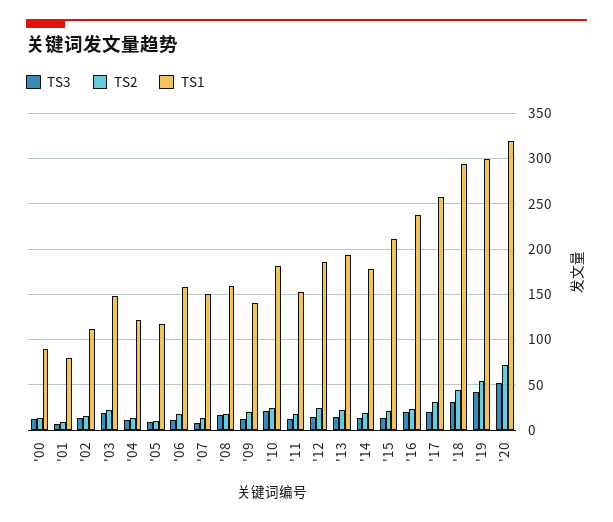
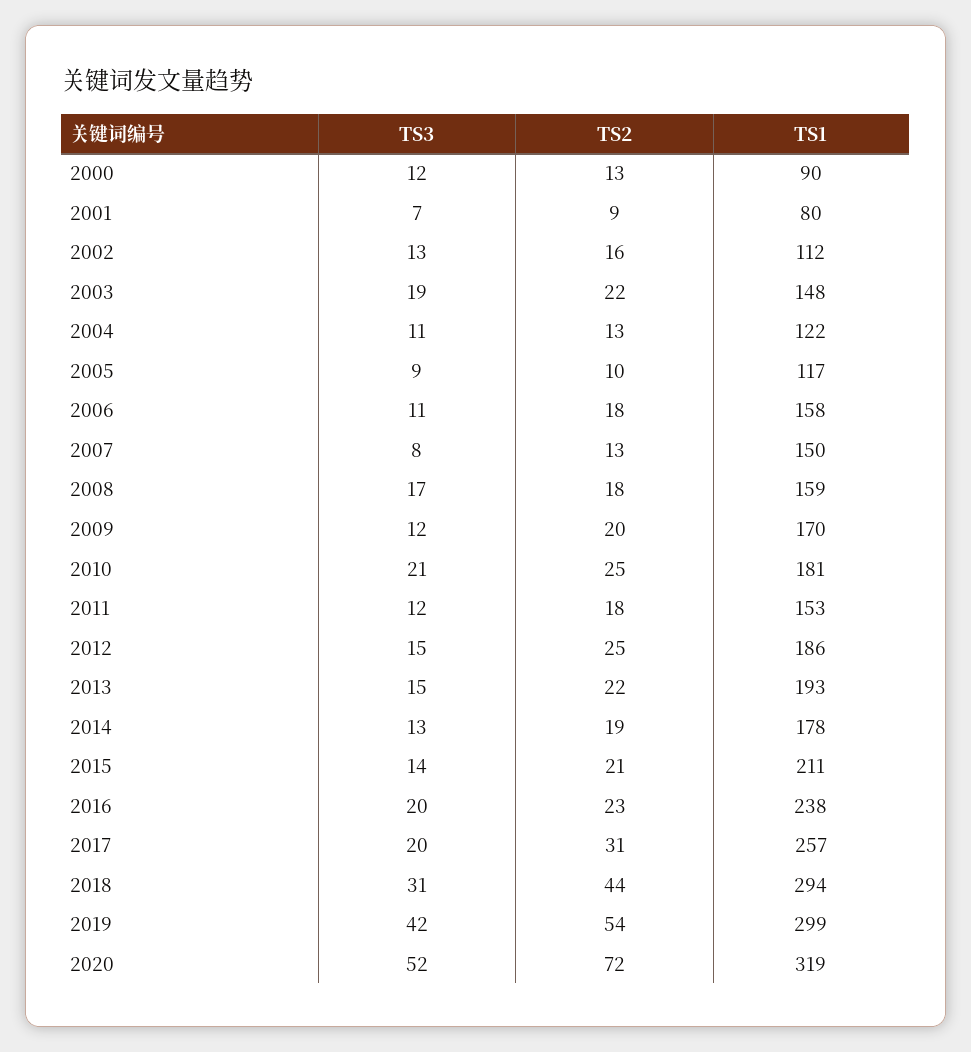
TS1, '09: 140 -> 170

